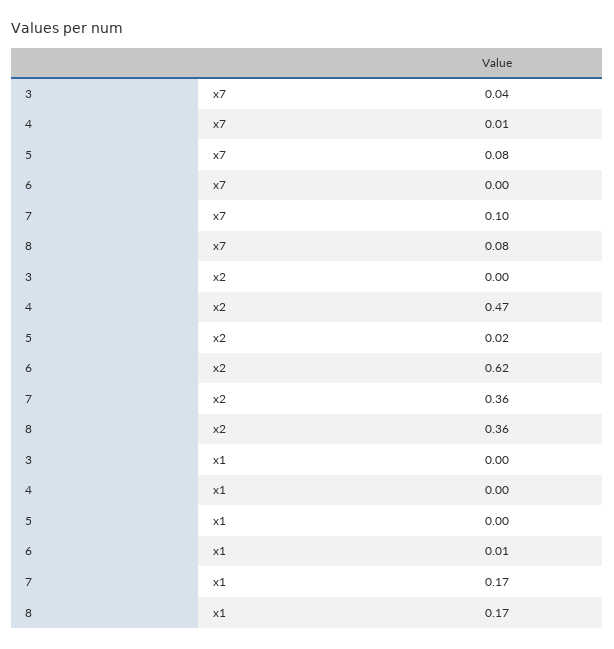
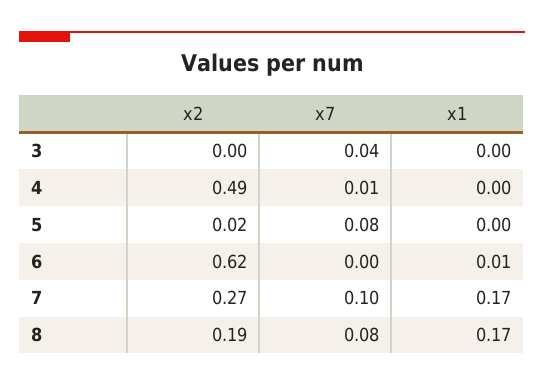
4, x2: 0.47 -> 0.49
7, x2: 0.36 -> 0.27
8, x2: 0.36 -> 0.19

